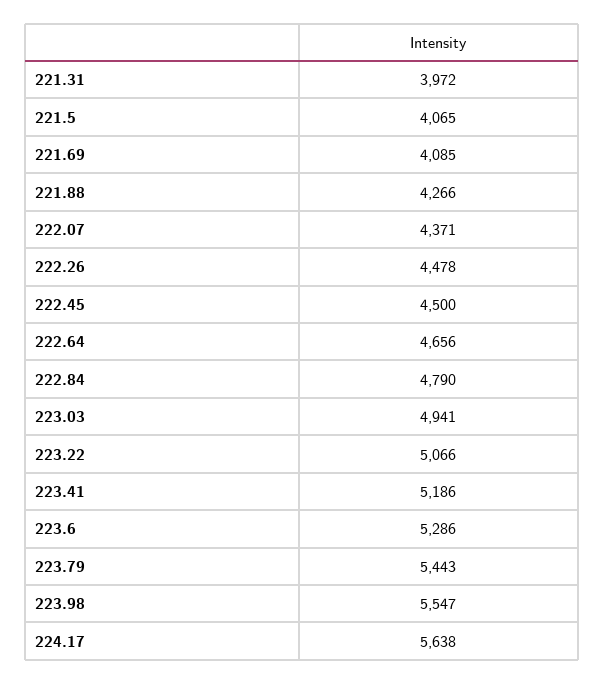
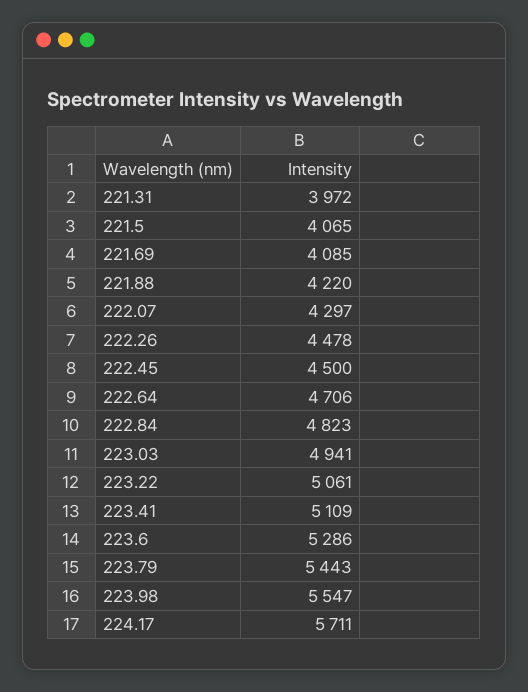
221.88: 4266 -> 4220
222.07: 4371 -> 4297
222.64: 4656 -> 4706
222.84: 4790 -> 4823
223.22: 5066 -> 5061
223.41: 5186 -> 5109
224.17: 5638 -> 5711

